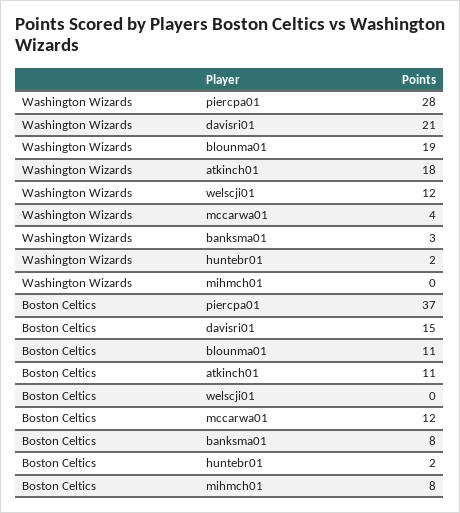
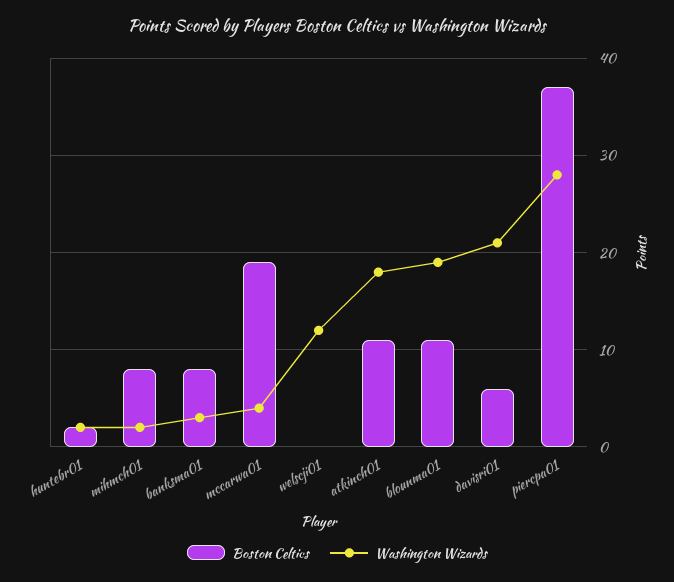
Washington Wizards, mihmch01: 0 -> 2
Boston Celtics, davisri01: 15 -> 6
Boston Celtics, mccarwa01: 12 -> 19

